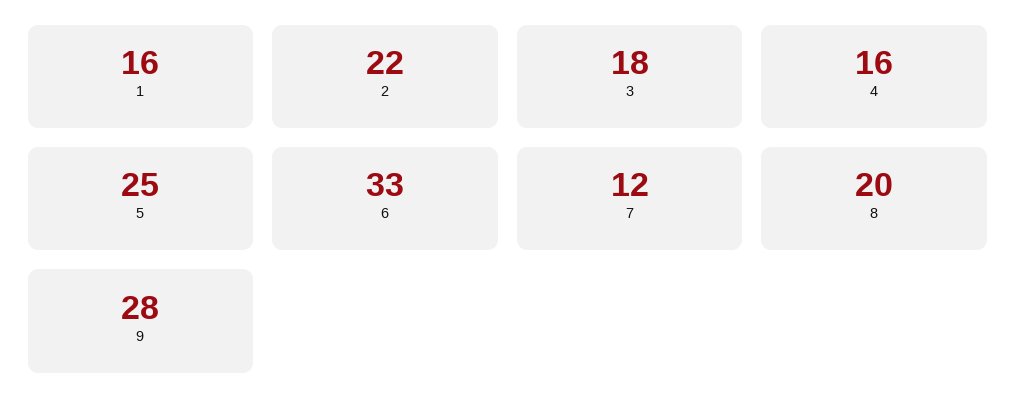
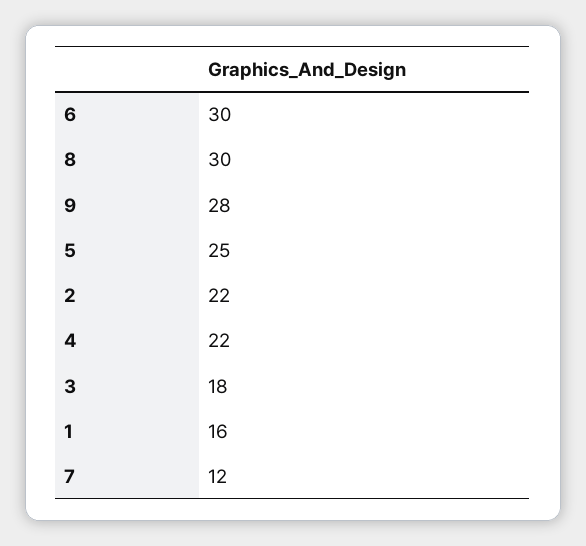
4: 16 -> 22
6: 33 -> 30
8: 20 -> 30

